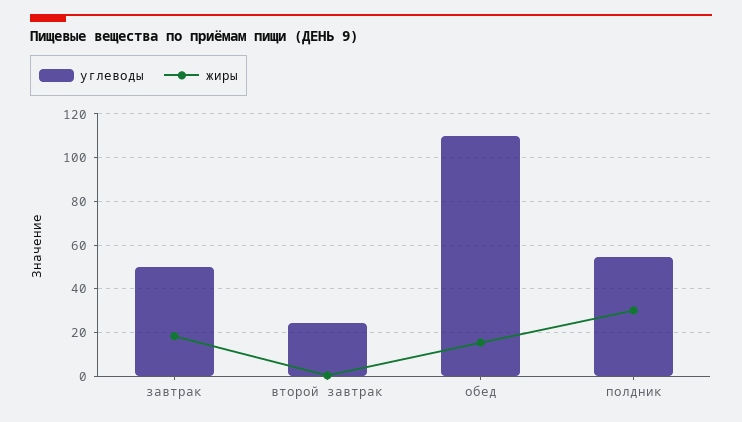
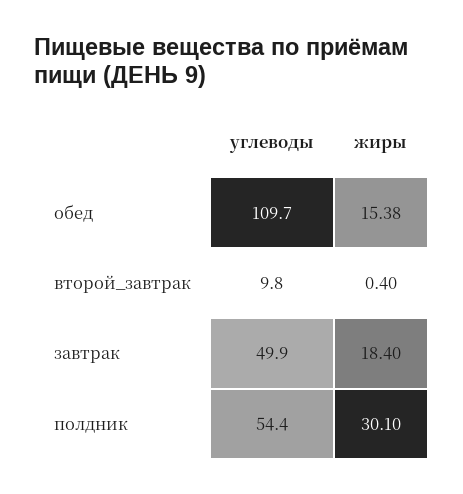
углеводы, второй завтрак: 25 -> 9.8

